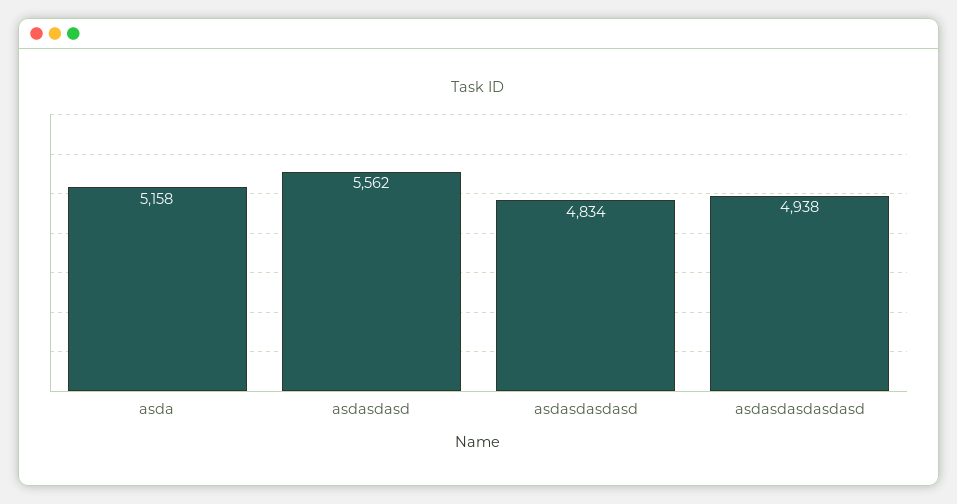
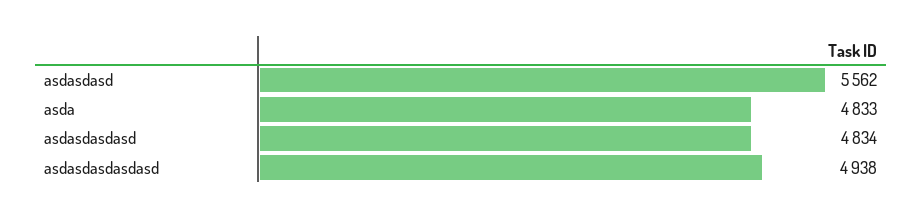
asda: 5158 -> 4833

